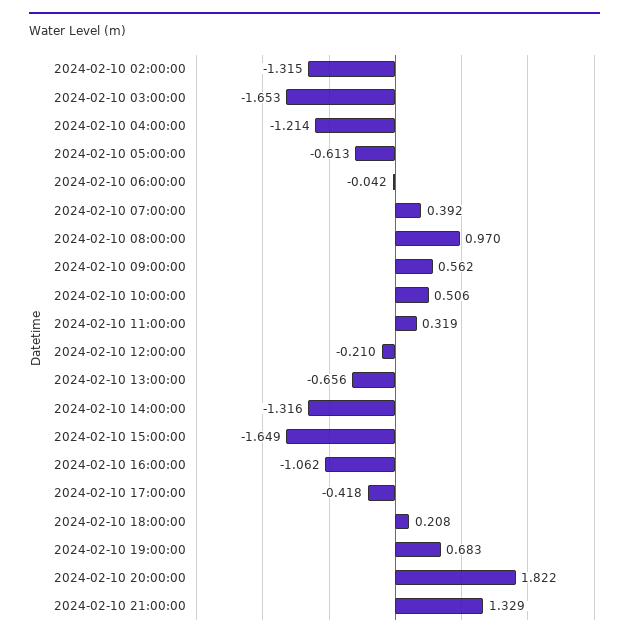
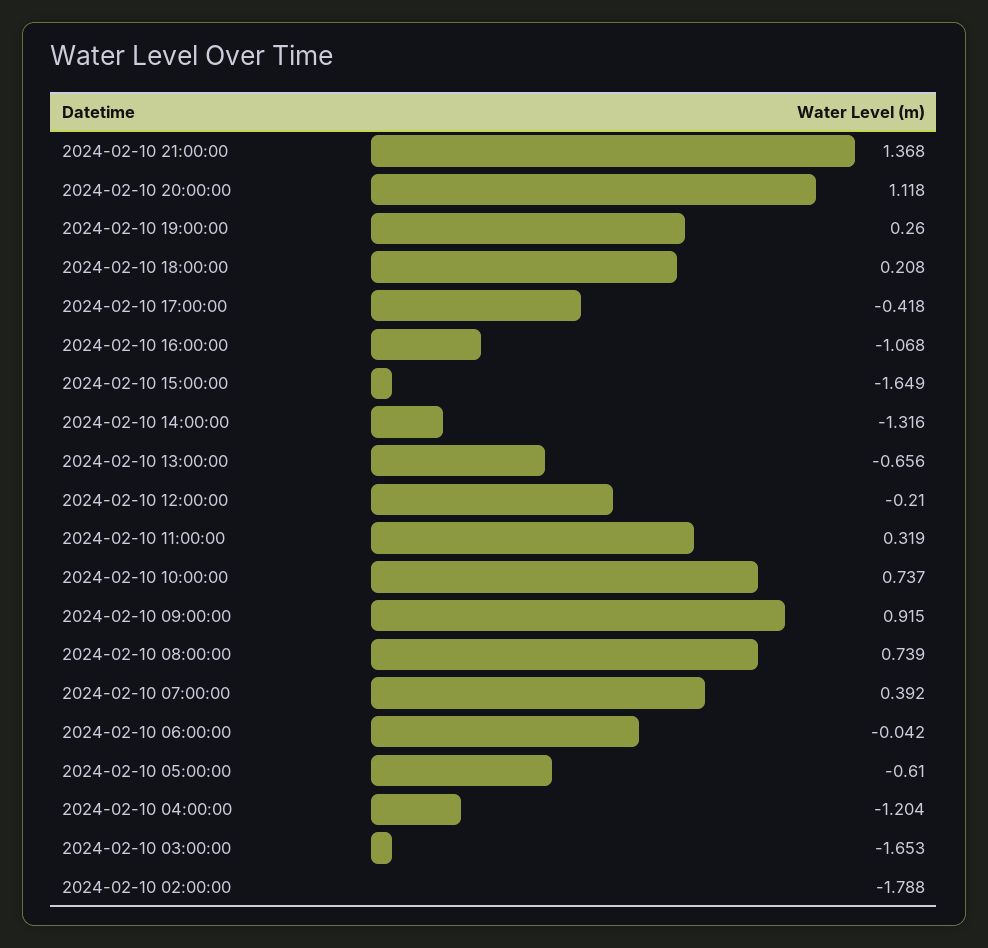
2024-02-10 02:00:00: -1.315 -> -1.788
2024-02-10 04:00:00: -1.214 -> -1.204
2024-02-10 05:00:00: -0.613 -> -0.61
2024-02-10 08:00:00: 0.97 -> 0.739
2024-02-10 09:00:00: 0.562 -> 0.915
2024-02-10 10:00:00: 0.506 -> 0.737
2024-02-10 16:00:00: -1.062 -> -1.068
2024-02-10 19:00:00: 0.683 -> 0.26
2024-02-10 20:00:00: 1.822 -> 1.118
2024-02-10 21:00:00: 1.329 -> 1.368

